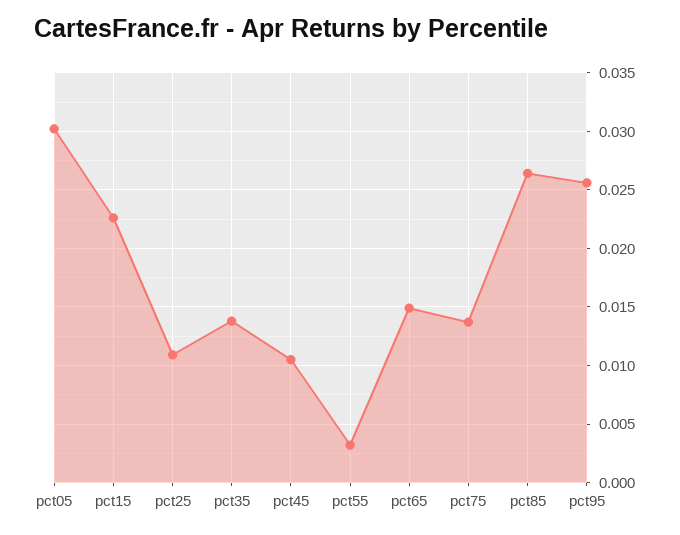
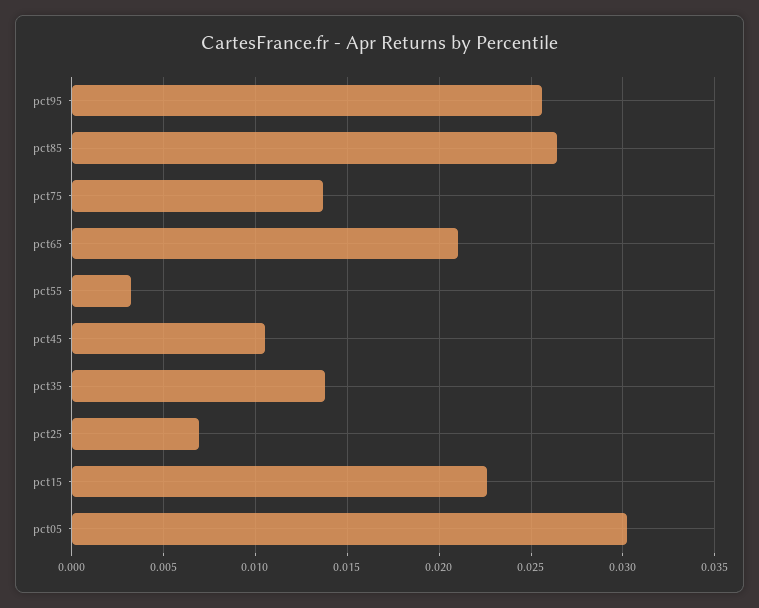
pct25: 0.011 -> 0.007
pct65: 0.015 -> 0.021

